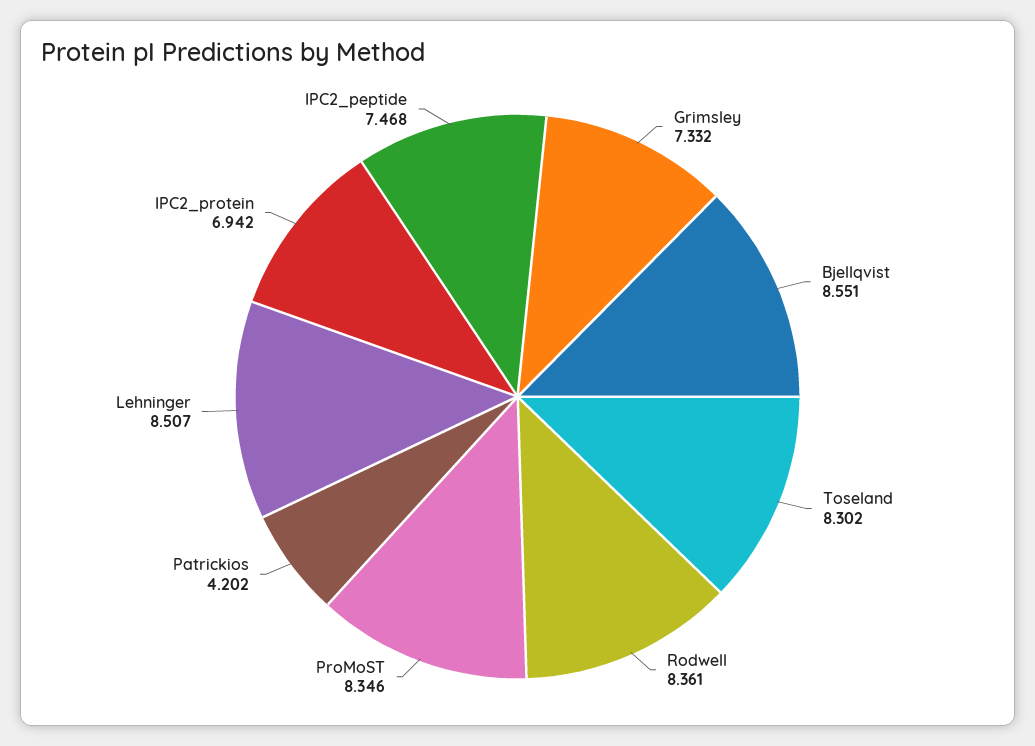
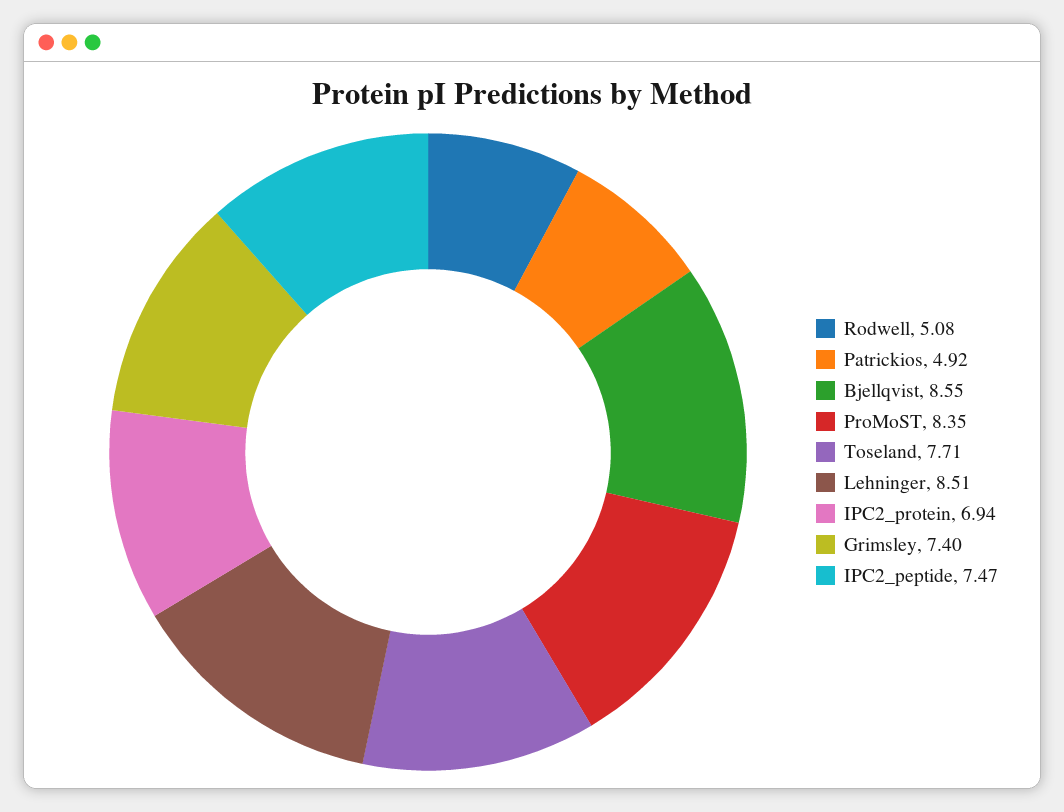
Grimsley: 7.332 -> 7.4
Toseland: 8.302 -> 7.71
Rodwell: 8.361 -> 5.08
Patrickios: 4.202 -> 4.92

